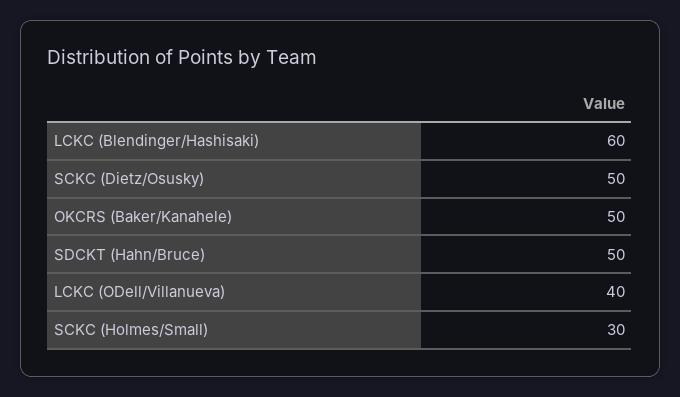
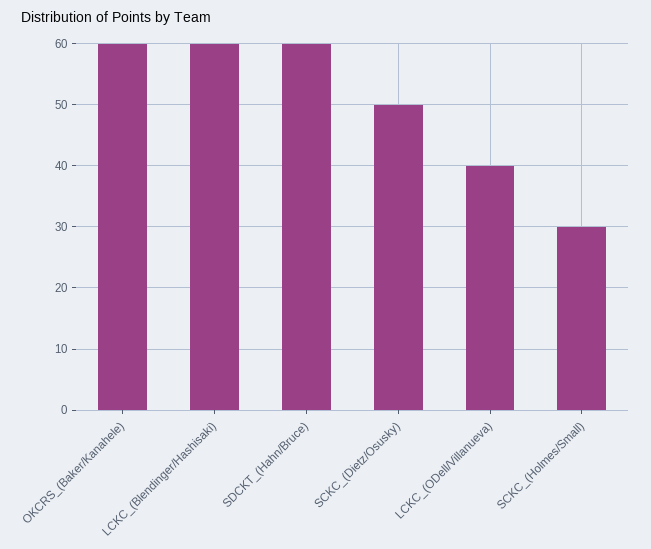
OKCRS (Baker/Kanahele): 50 -> 60
SDCKT (Hahn/Bruce): 50 -> 60

